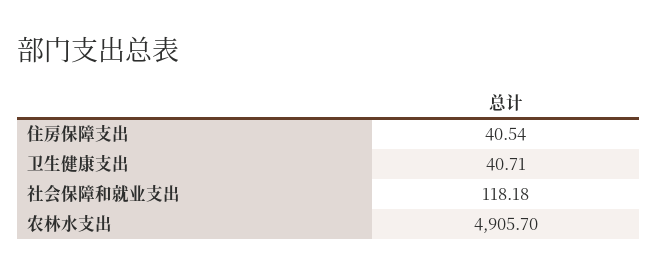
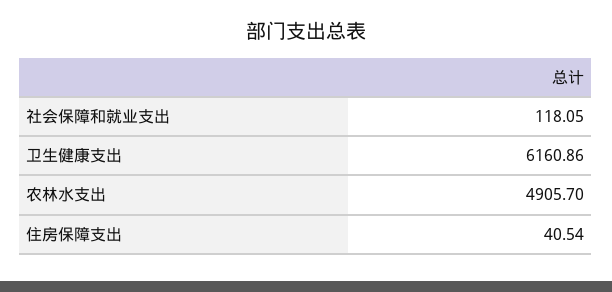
卫生健康支出: 40.71 -> 6160.86
社会保障和就业支出: 118.18 -> 118.05

